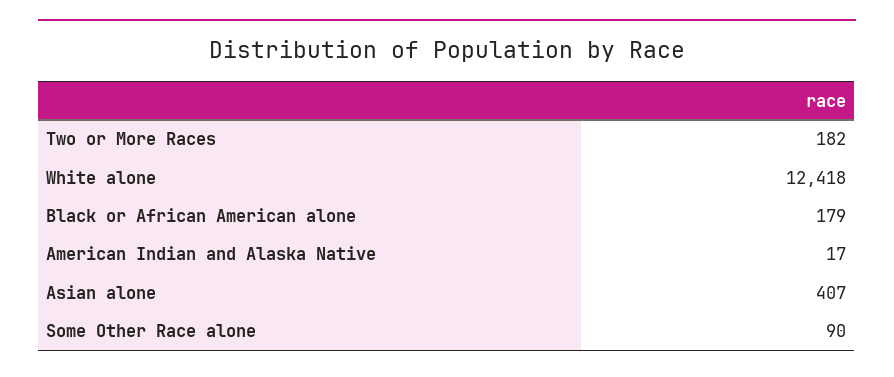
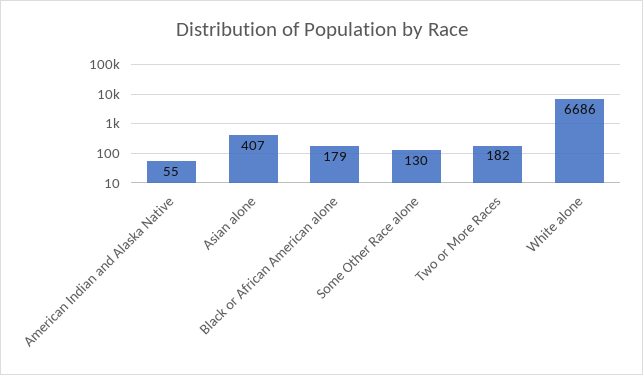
White alone: 12418 -> 6686
American Indian and Alaska Native: 17 -> 55
Some Other Race alone: 90 -> 130

